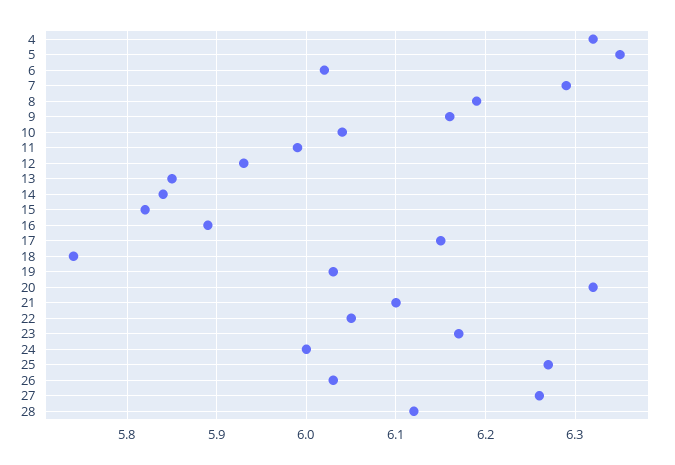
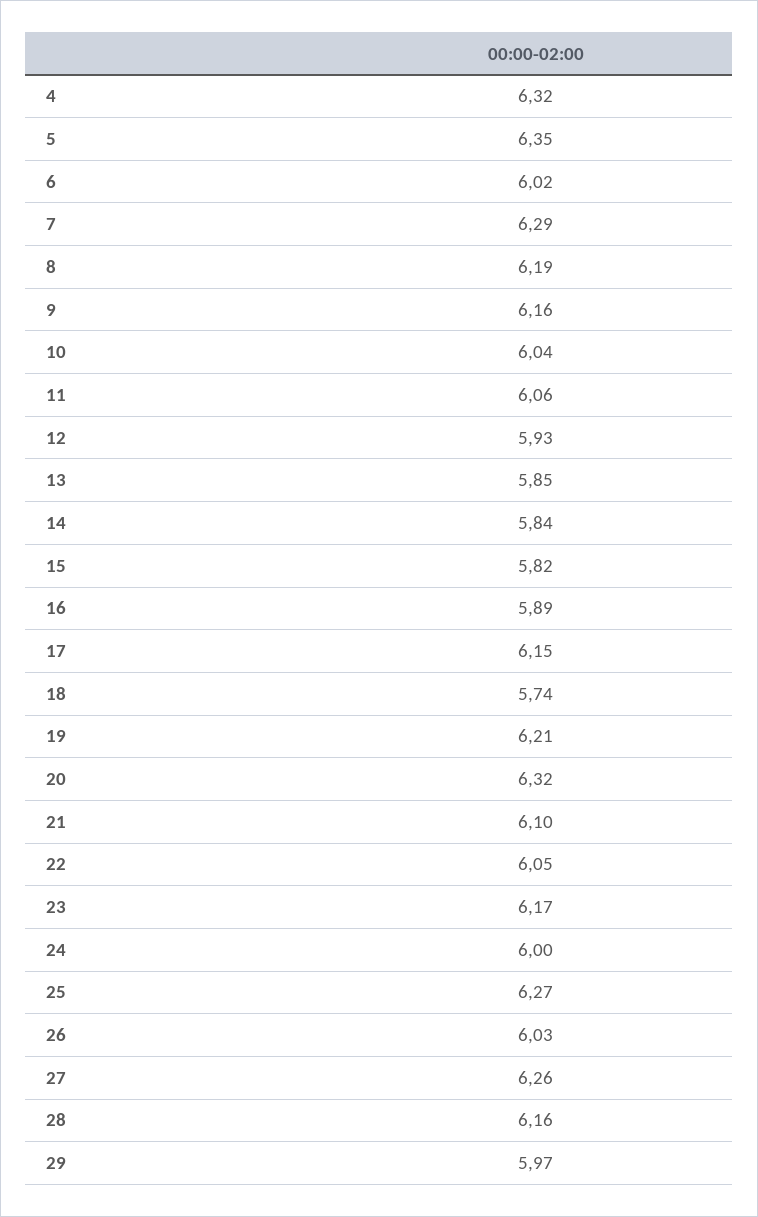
11: 5.99 -> 6.06
19: 6.03 -> 6.21
28: 6.12 -> 6.16
29: none -> 5.97

